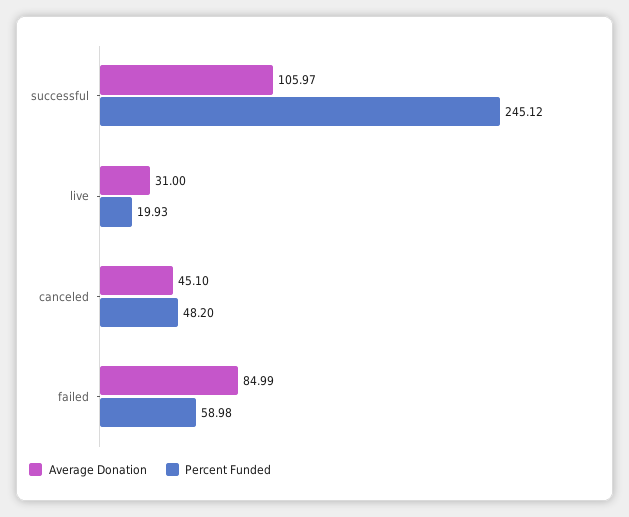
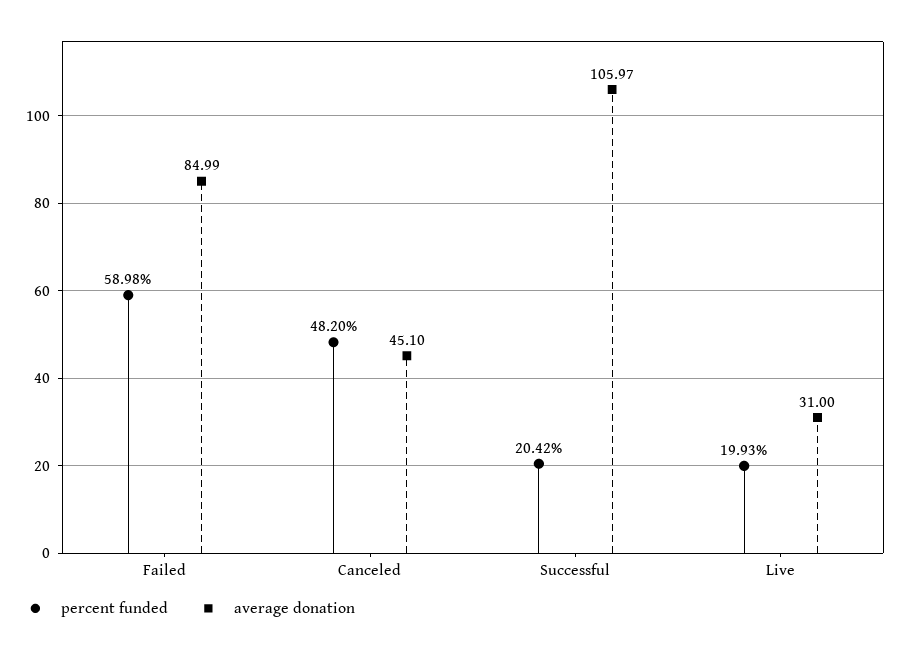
Percent Funded, successful: 245.12 -> 20.42

